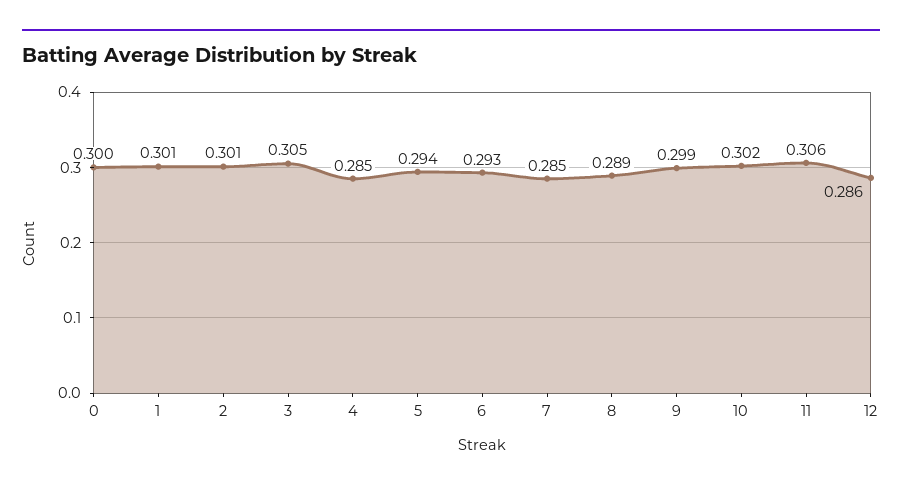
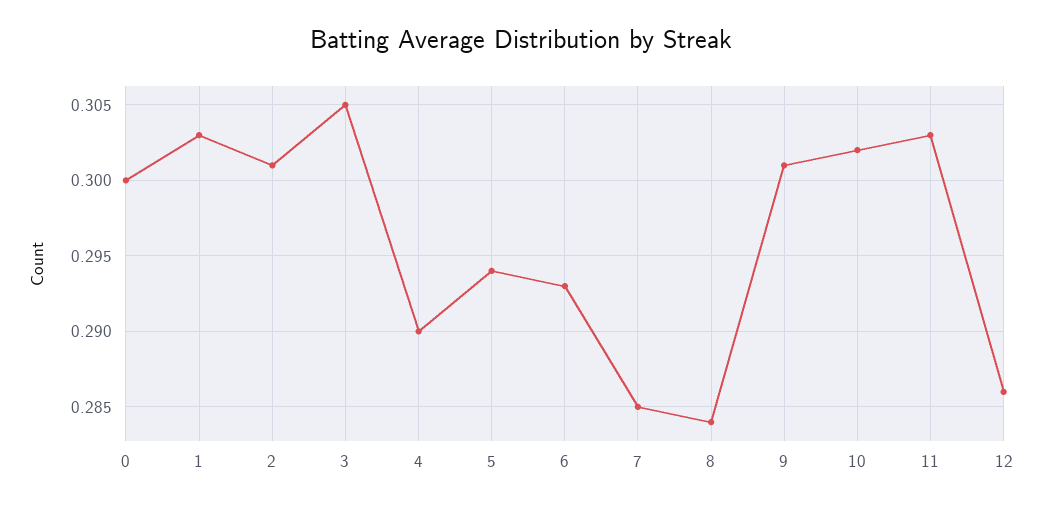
1: 0.301 -> 0.303
4: 0.285 -> 0.29
8: 0.289 -> 0.284
9: 0.299 -> 0.301
11: 0.306 -> 0.303

